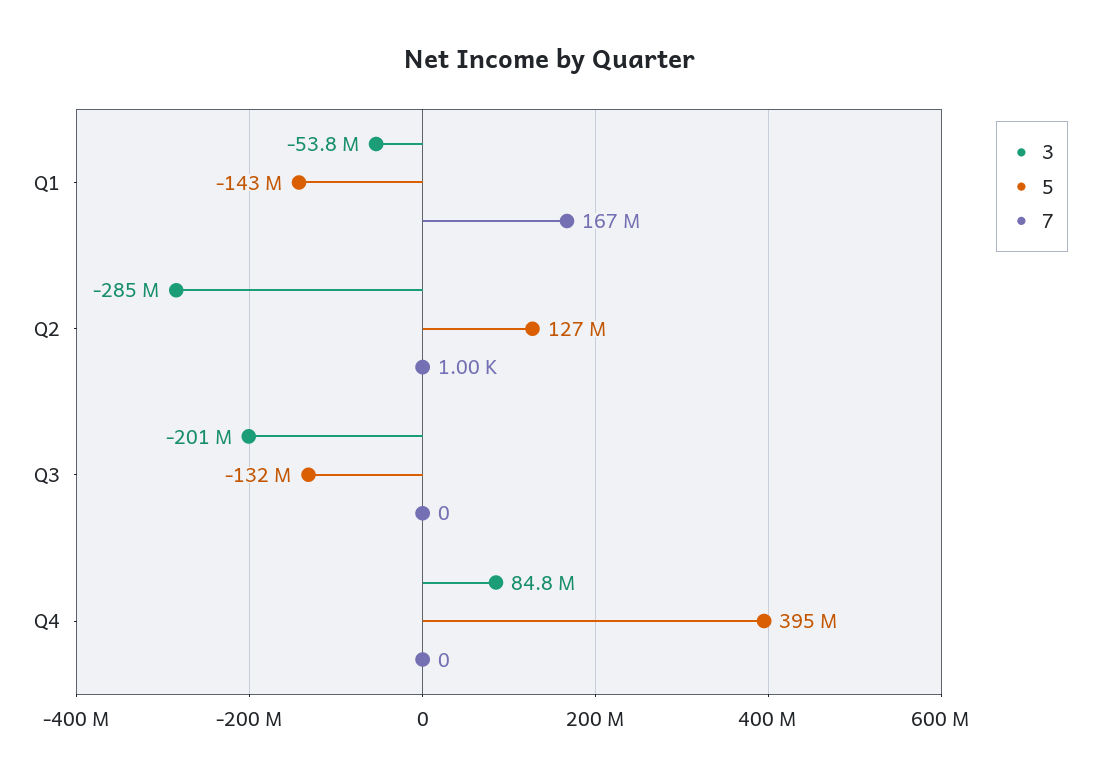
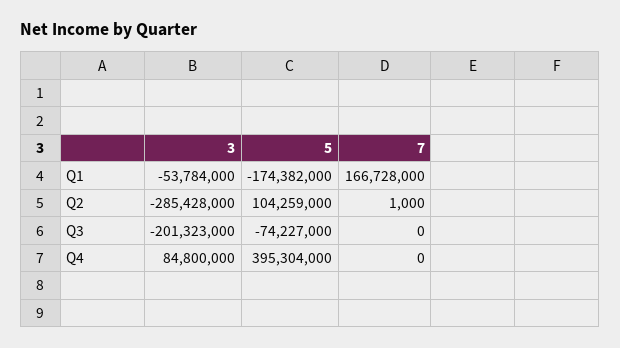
5, Q1: -143000000 -> -174382000
5, Q2: 127000000 -> 104259000
5, Q3: -132000000 -> -74227000

